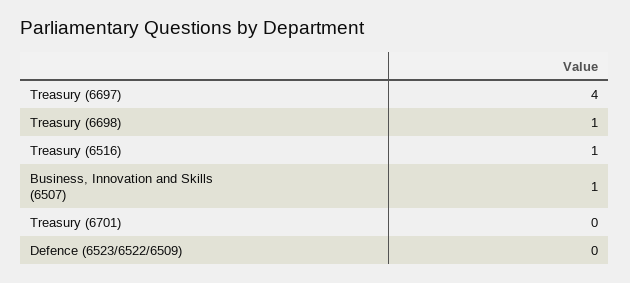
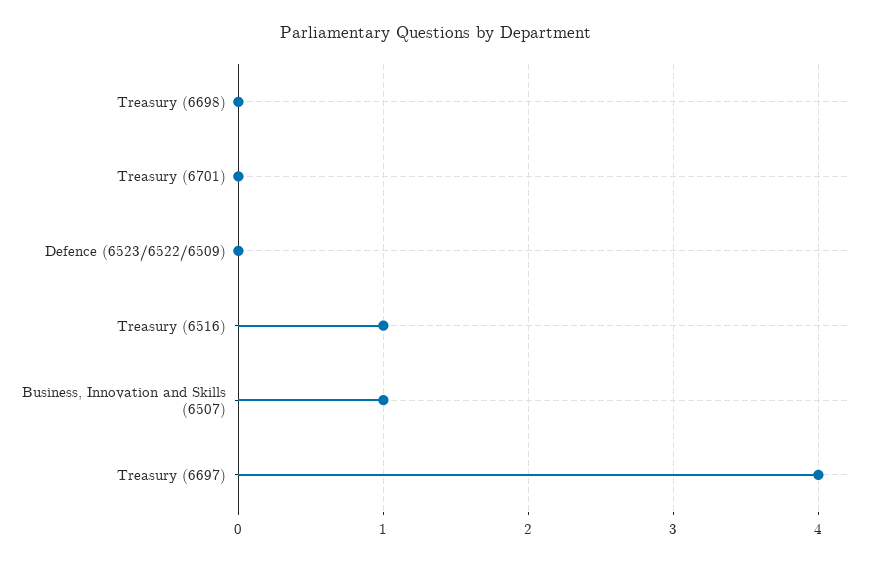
Treasury (6698): 1 -> 0

